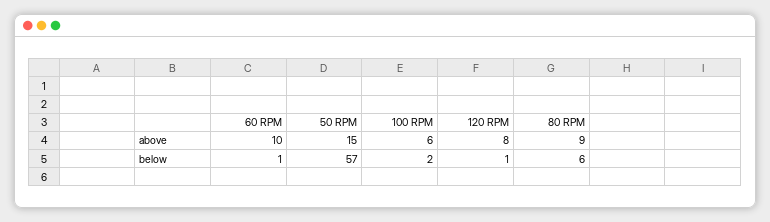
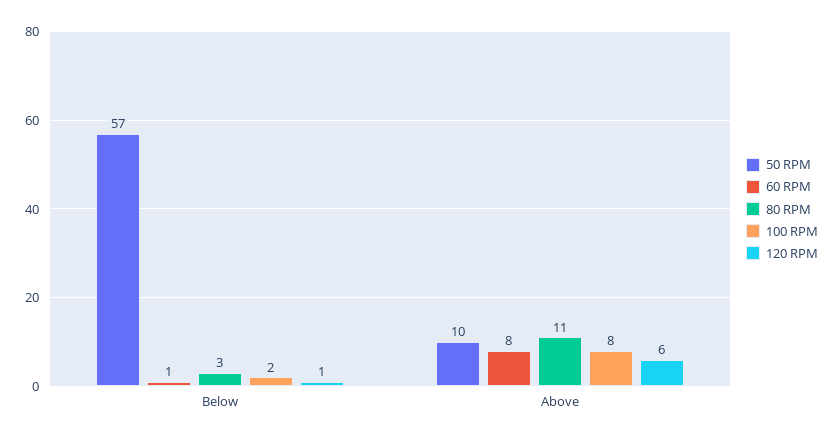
60 RPM, above: 10 -> 8
50 RPM, above: 15 -> 10
100 RPM, above: 6 -> 8
120 RPM, above: 8 -> 6
80 RPM, above: 9 -> 11
80 RPM, below: 6 -> 3

